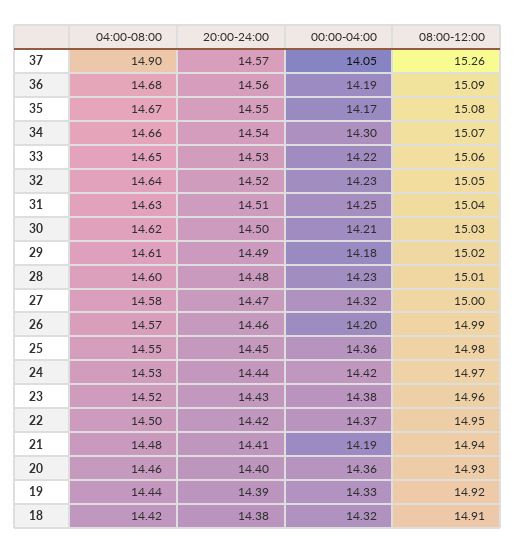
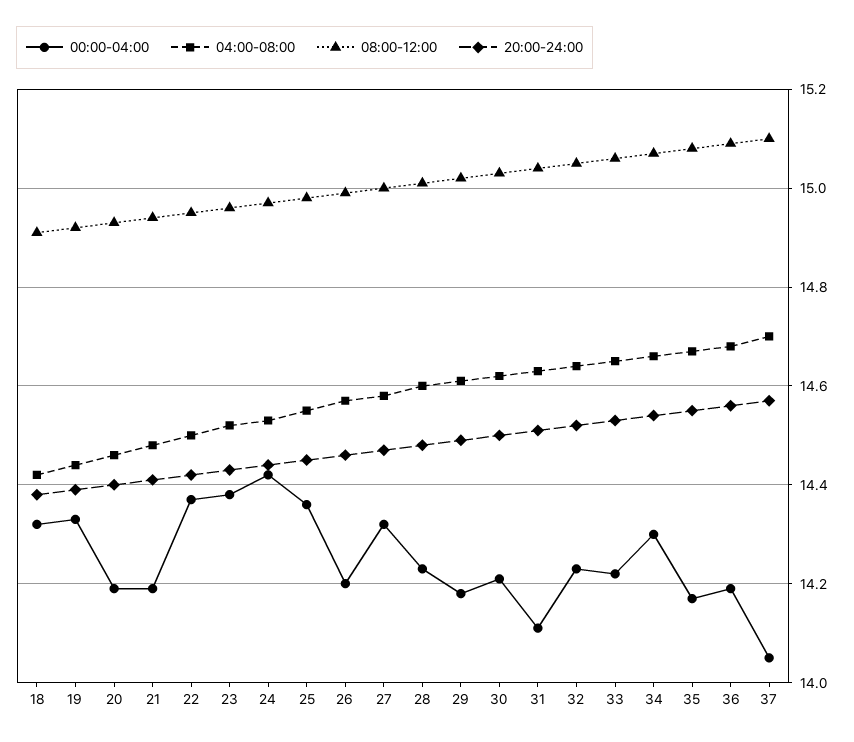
04:00-08:00, 37: 14.9 -> 14.7
08:00-12:00, 37: 15.26 -> 15.1
00:00-04:00, 31: 14.25 -> 14.1
00:00-04:00, 20: 14.36 -> 14.2

